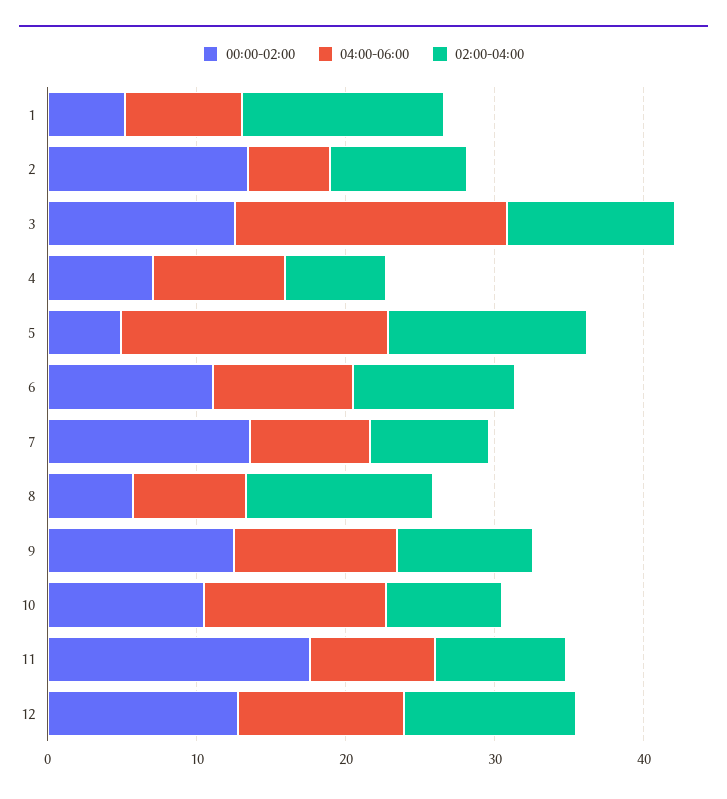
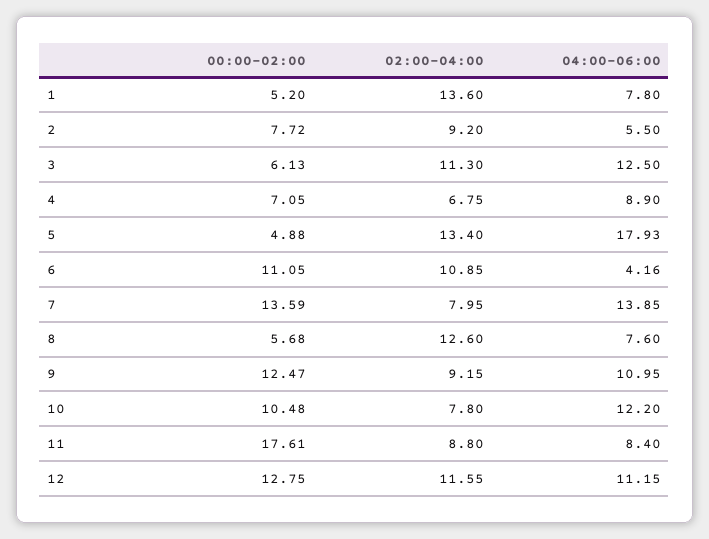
00:00-02:00, 2: 14 -> 7.72
00:00-02:00, 3: 12 -> 6.13
04:00-06:00, 3: 18 -> 12.5
04:00-06:00, 6: 10 -> 4.16
04:00-06:00, 7: 8 -> 13.85

